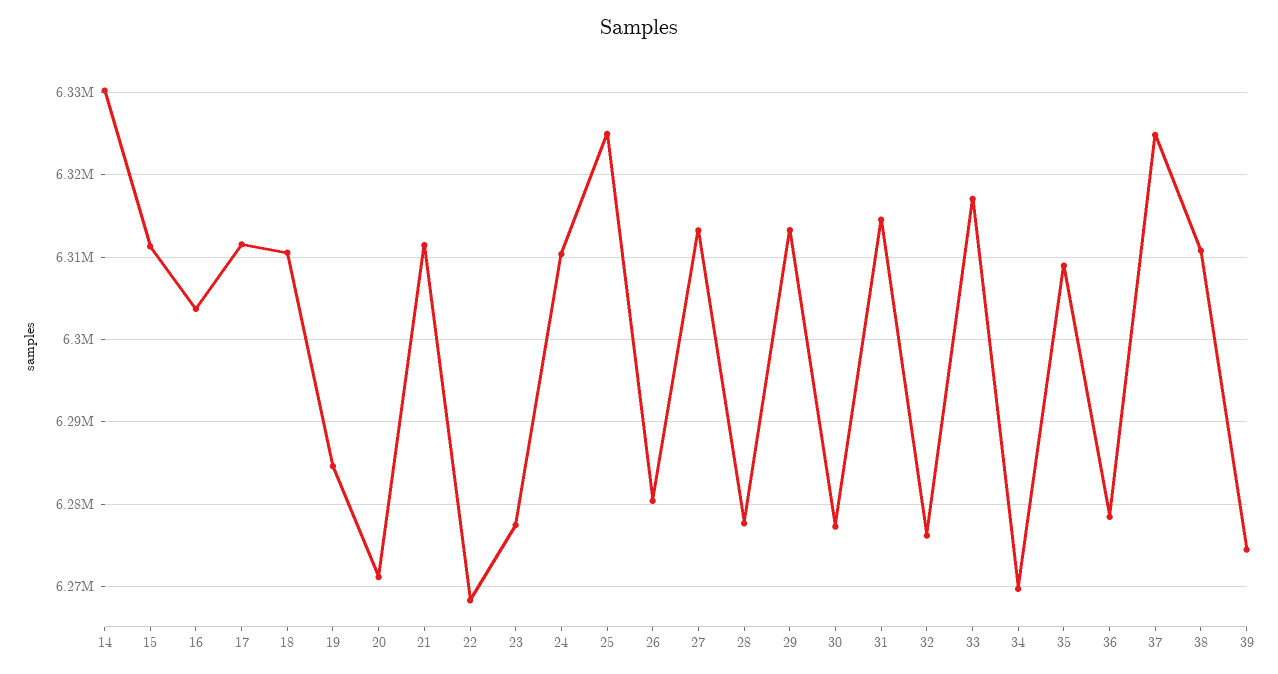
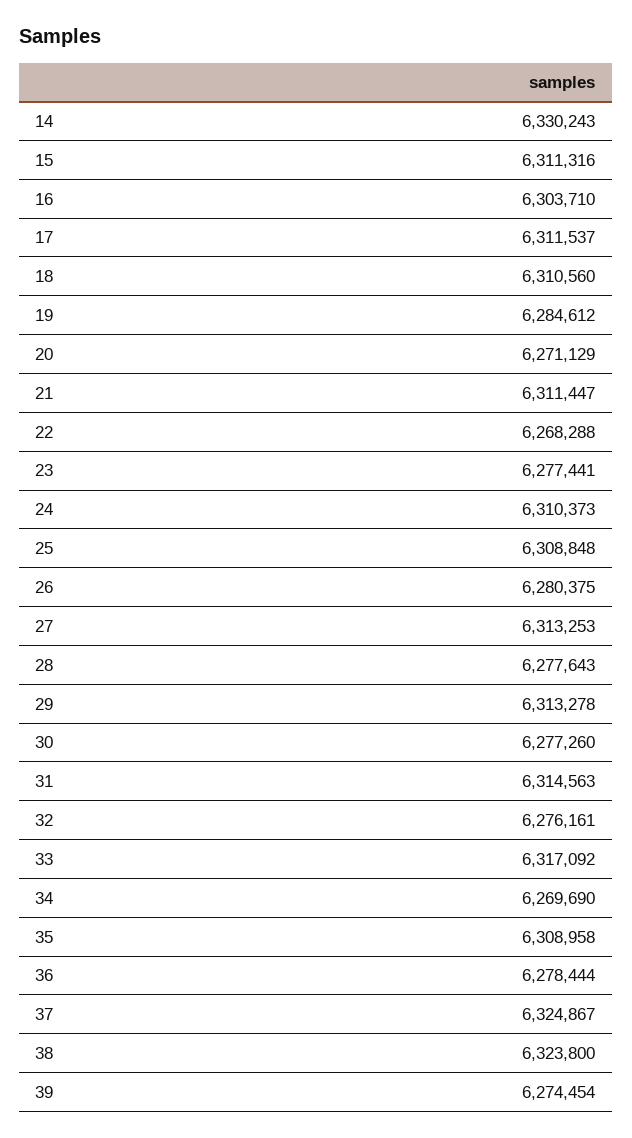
25: 6325000 -> 6308848
38: 6311000 -> 6323800

